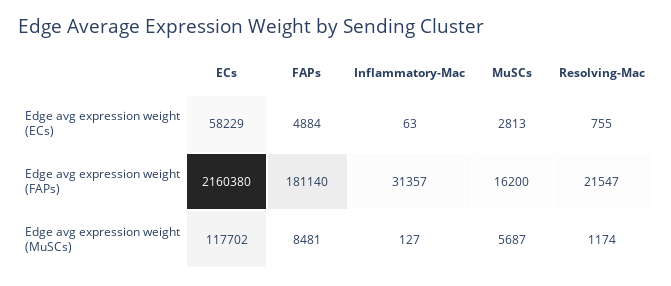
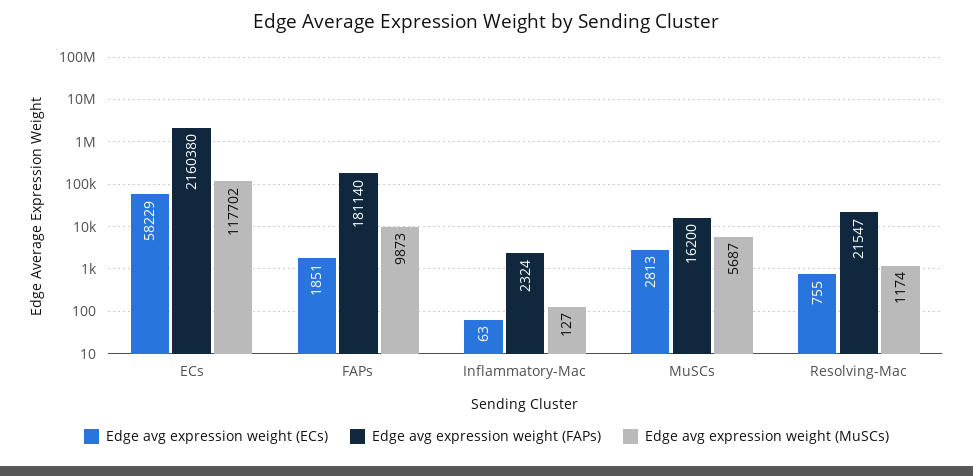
Edge avg expression weight (ECs), FAPs: 4884 -> 1851
Edge avg expression weight (FAPs), Inflammatory-Mac: 31357 -> 2324
Edge avg expression weight (MuSCs), FAPs: 8481 -> 9873

